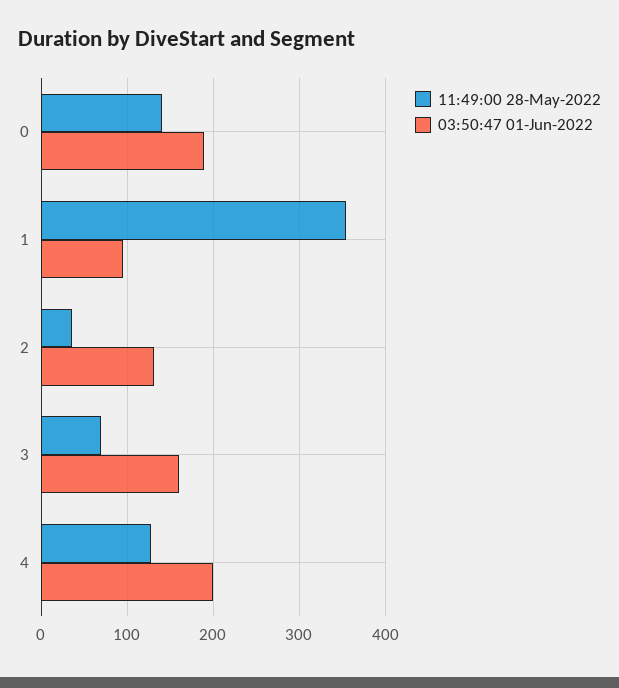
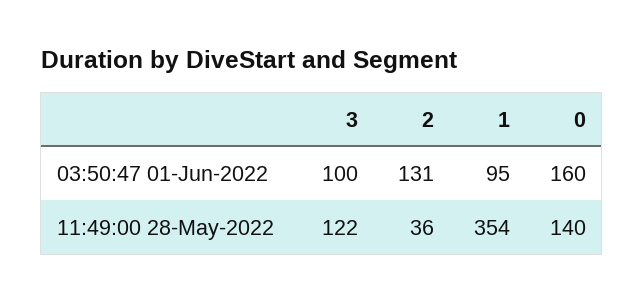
03:50:47 01-Jun-2022, 0: 190 -> 160
11:49:00 28-May-2022, 3: 70 -> 122
03:50:47 01-Jun-2022, 3: 160 -> 100
11:49:00 28-May-2022, 4: 130 -> none
03:50:47 01-Jun-2022, 4: 200 -> none

